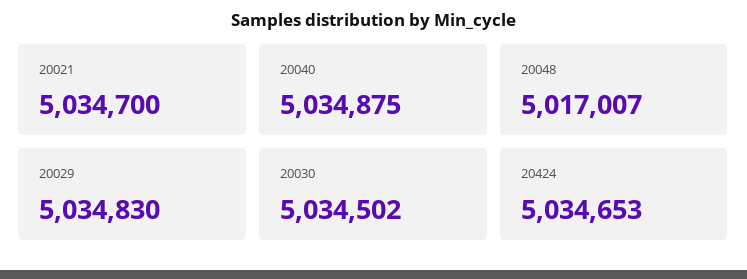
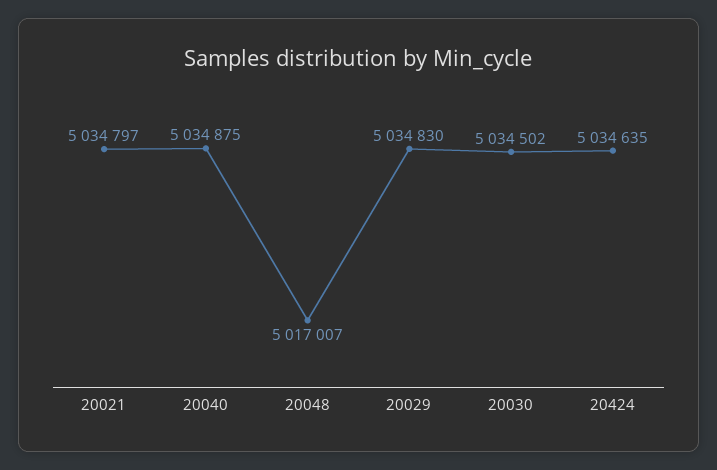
20021: 5034700 -> 5034797
20424: 5034653 -> 5034635

